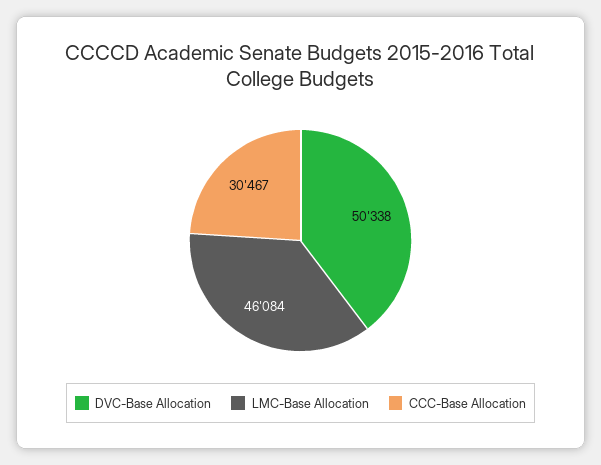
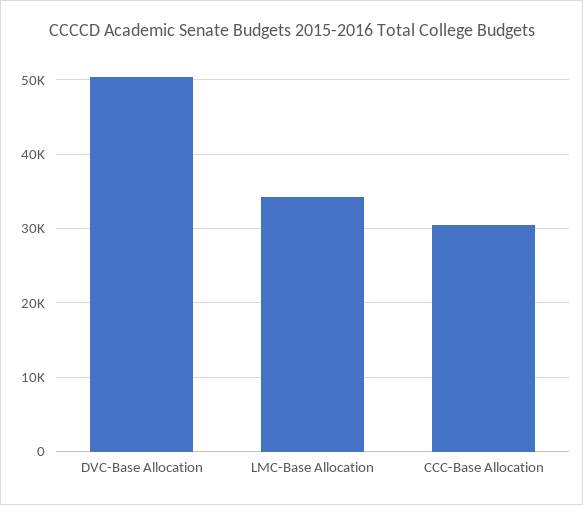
LMC-Base Allocation: 46084 -> 34000

